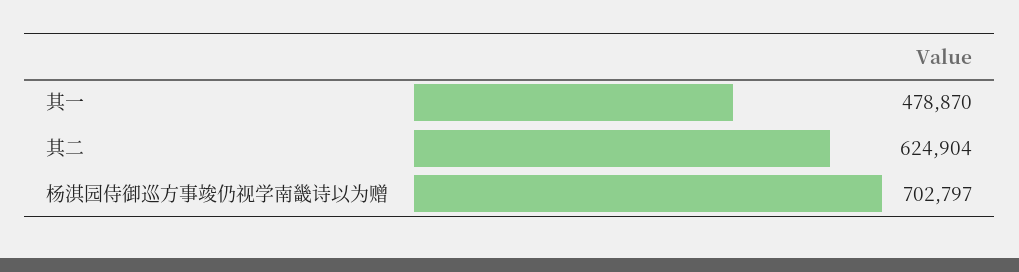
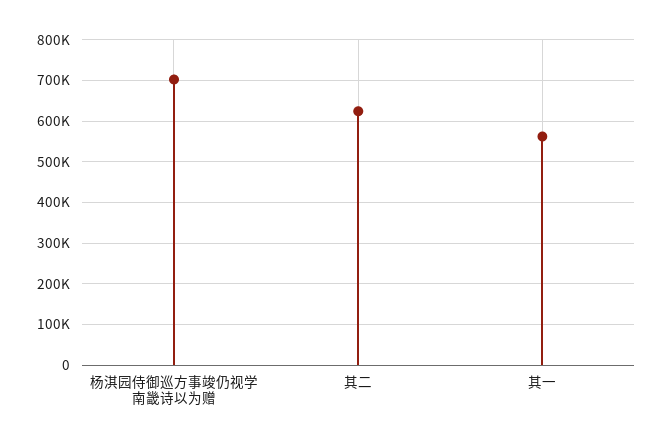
其一: 478870 -> 560000

